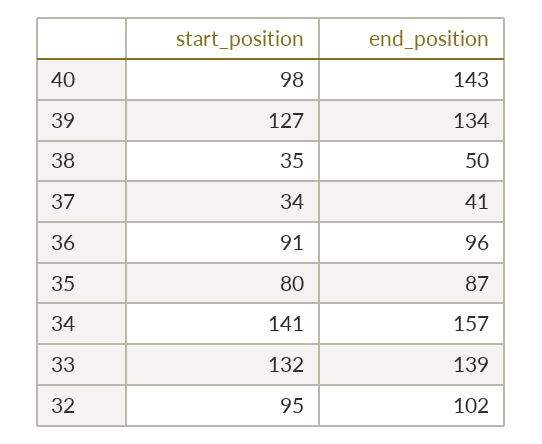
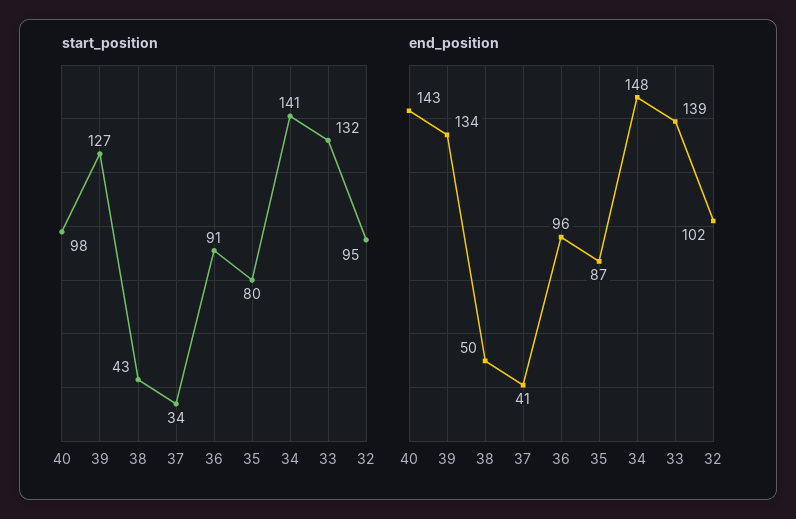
start_position, 38: 35 -> 43
end_position, 34: 157 -> 148

